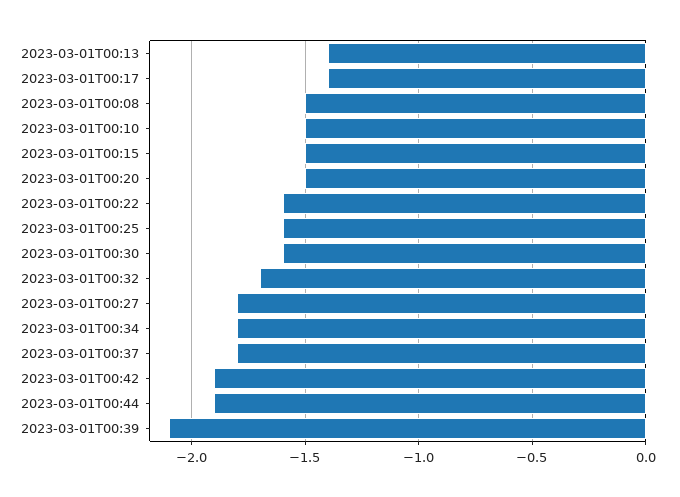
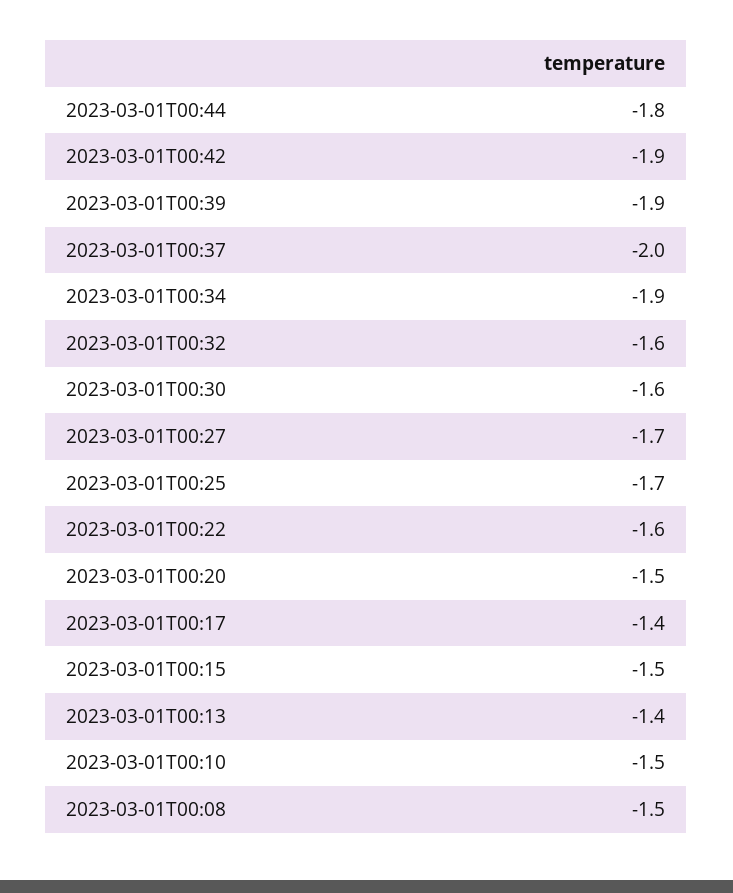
2023-03-01T00:25: -1.6 -> -1.7
2023-03-01T00:32: -1.7 -> -1.6
2023-03-01T00:27: -1.8 -> -1.7
2023-03-01T00:34: -1.8 -> -1.9
2023-03-01T00:37: -1.8 -> -2
2023-03-01T00:44: -1.9 -> -1.8
2023-03-01T00:39: -2.1 -> -1.9

